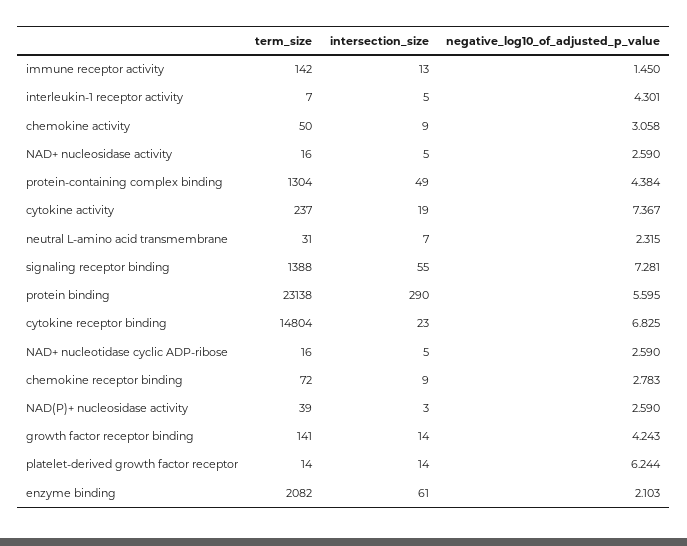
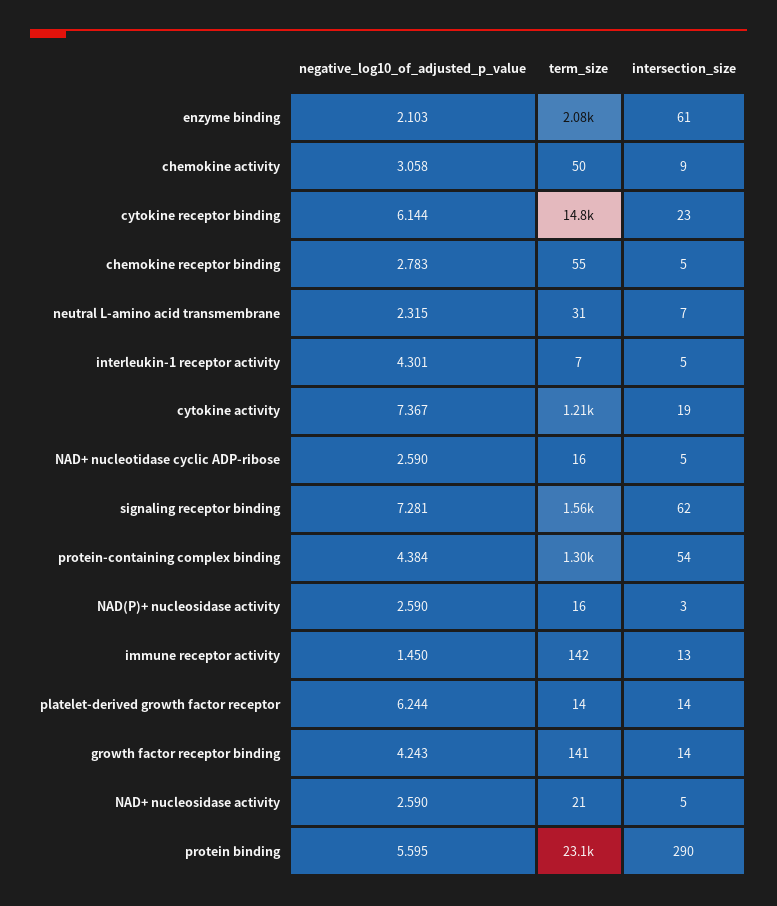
term_size, NAD+ nucleosidase activity: 16 -> 21
intersection_size, protein-containing complex binding: 49 -> 54
term_size, cytokine activity: 237 -> 1210
term_size, signaling receptor binding: 1388 -> 1560
intersection_size, signaling receptor binding: 55 -> 62
negative_log10_of_adjusted_p_value, cytokine receptor binding: 6.825 -> 6.144
term_size, chemokine receptor binding: 72 -> 55
intersection_size, chemokine receptor binding: 9 -> 5
term_size, NAD(P)+ nucleosidase activity: 39 -> 16

